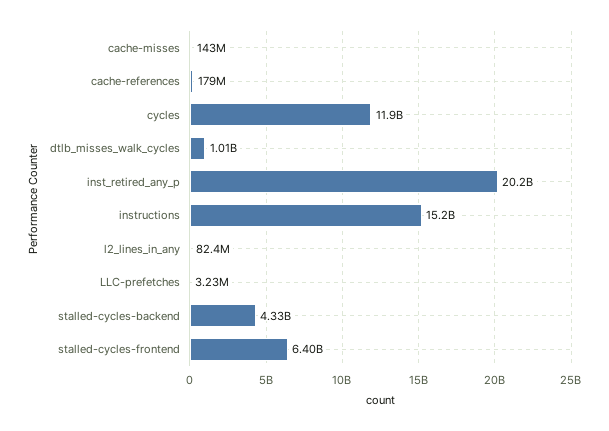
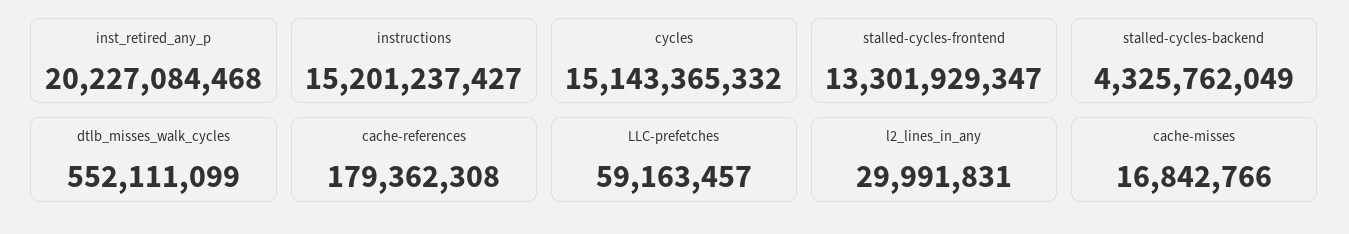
cache-misses: 143000000 -> 16842766
cycles: 11900000000 -> 15143365332
dtlb_misses_walk_cycles: 1010000000 -> 552111099
l2_lines_in_any: 82400000 -> 29991831
LLC-prefetches: 3230000 -> 59163457
stalled-cycles-frontend: 6400000000 -> 13301929347

